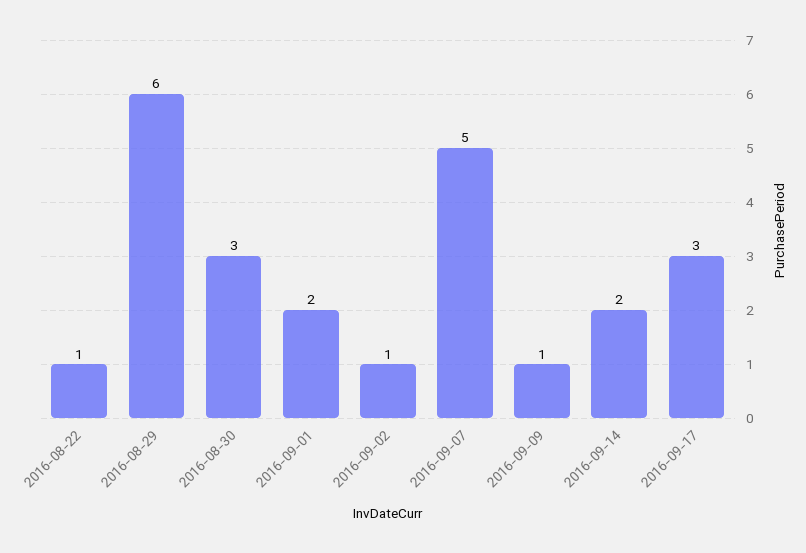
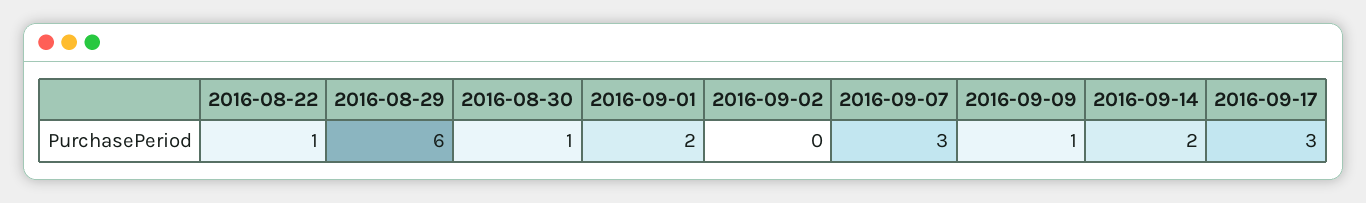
2016-08-30: 3 -> 1
2016-09-02: 1 -> 0
2016-09-07: 5 -> 3

